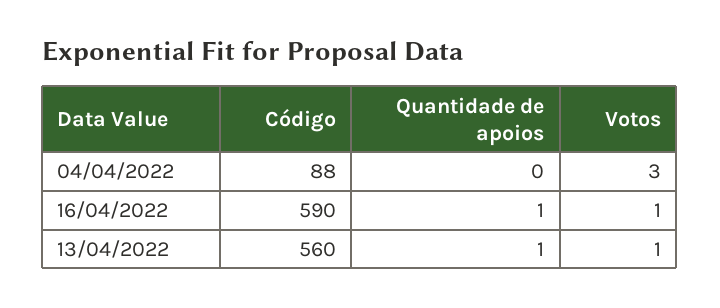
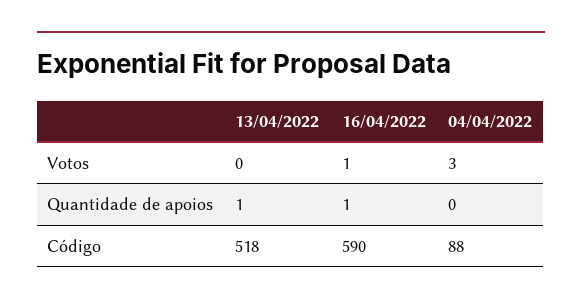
Código, 13/04/2022: 560 -> 518
Votos, 13/04/2022: 1 -> 0

